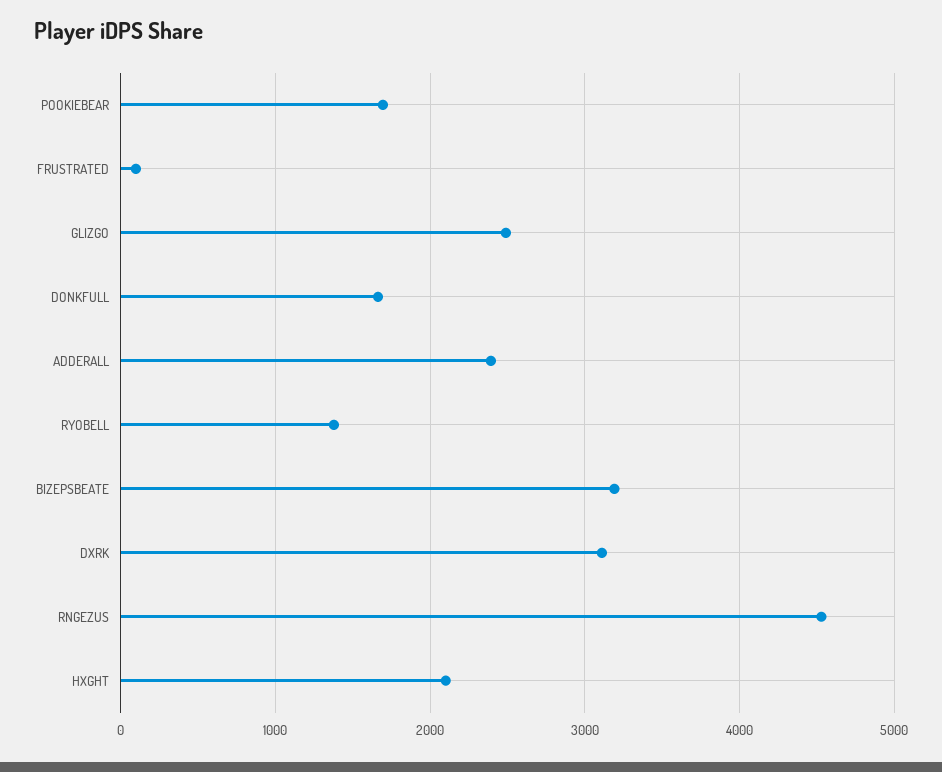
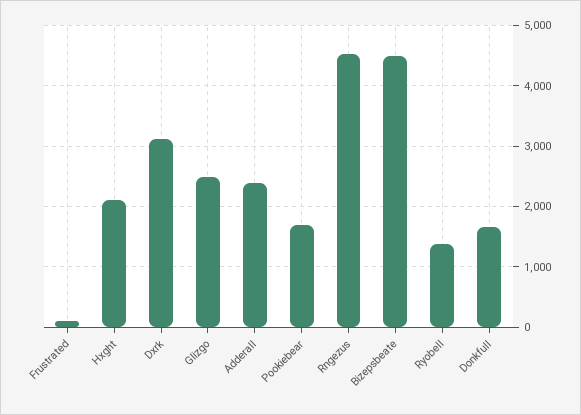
BIZEPSBEATE: 3200 -> 4500

